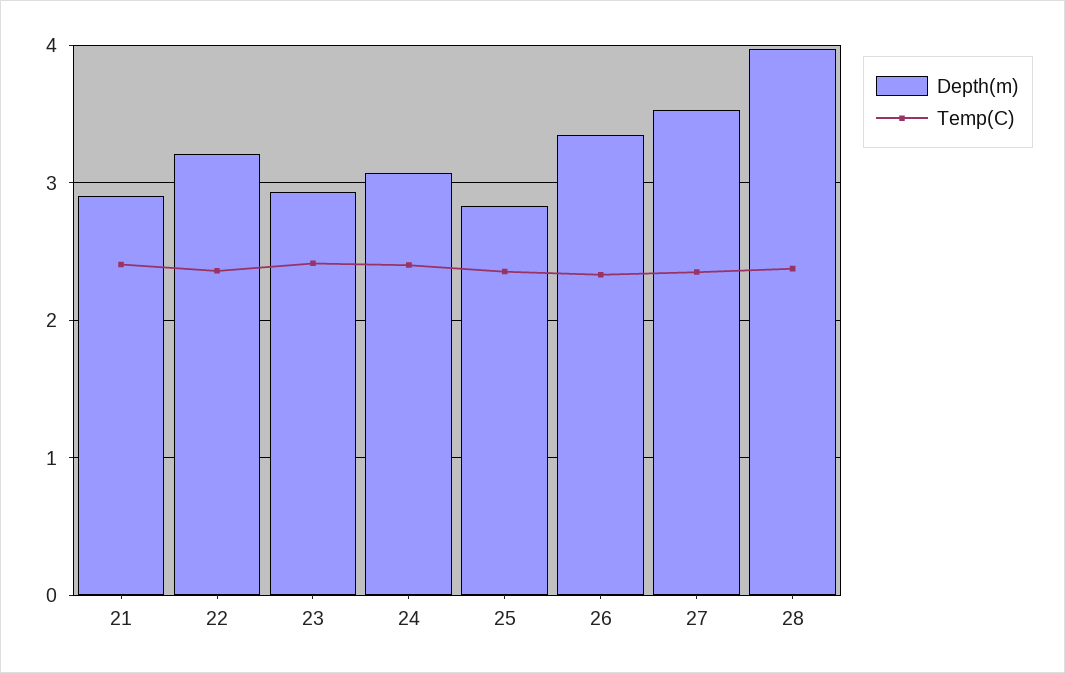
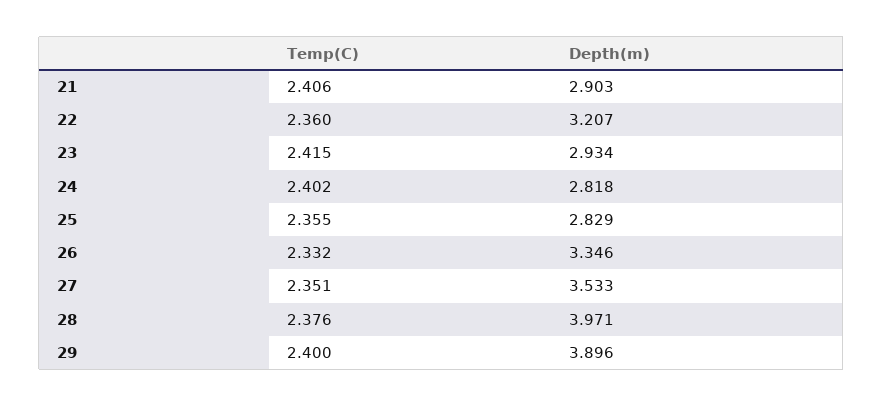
Depth(m), 24: 3.1 -> 2.818
Temp(C), 29: none -> 2.4
Depth(m), 29: none -> 3.896

